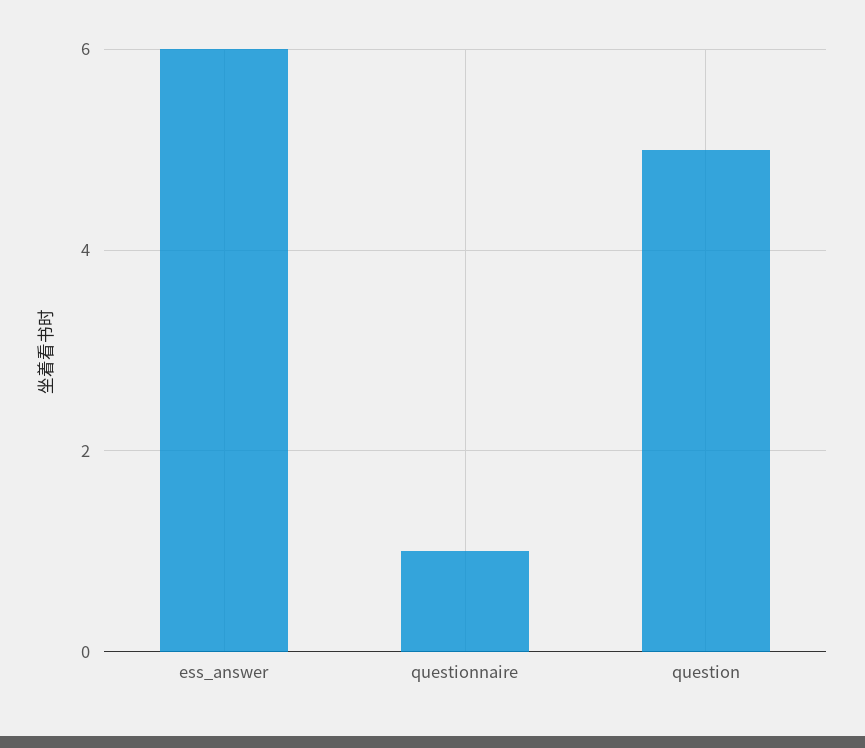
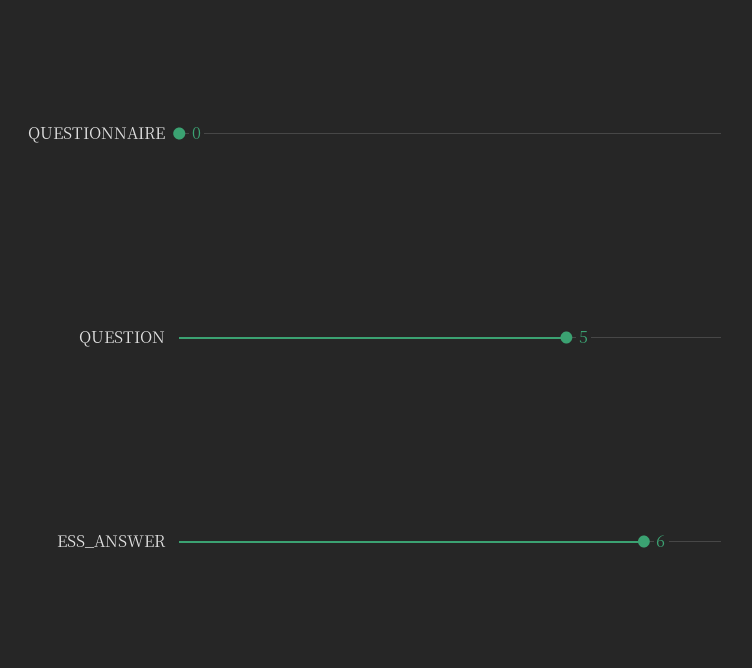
questionnaire: 1 -> 0

